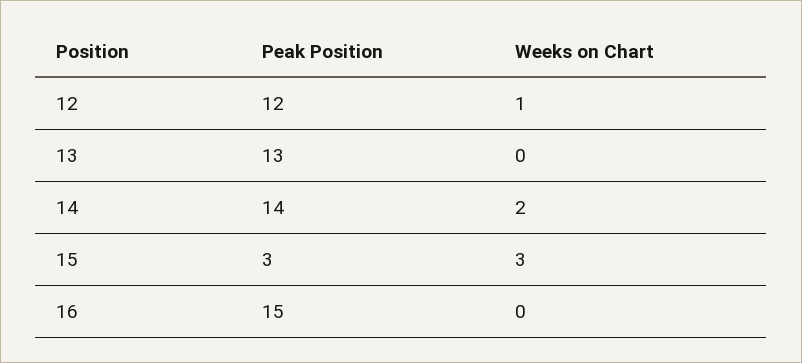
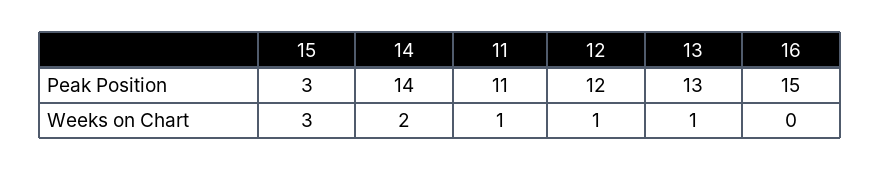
Weeks on Chart, 13: 0 -> 1
Peak Position, 11: none -> 11
Weeks on Chart, 11: none -> 1

